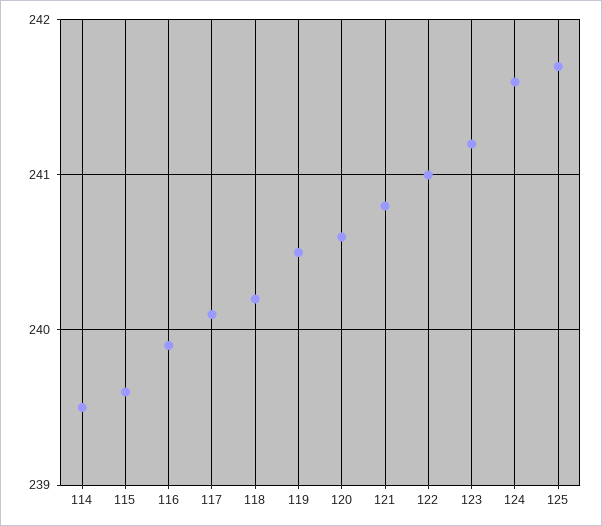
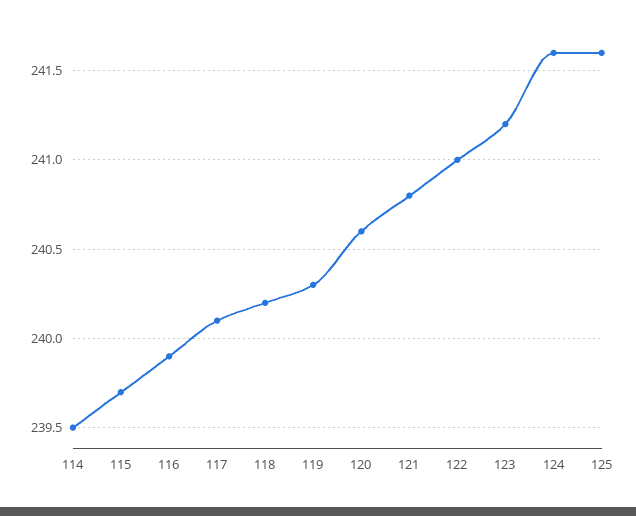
115: 239.6 -> 239.7
119: 240.5 -> 240.3
125: 241.7 -> 241.6

